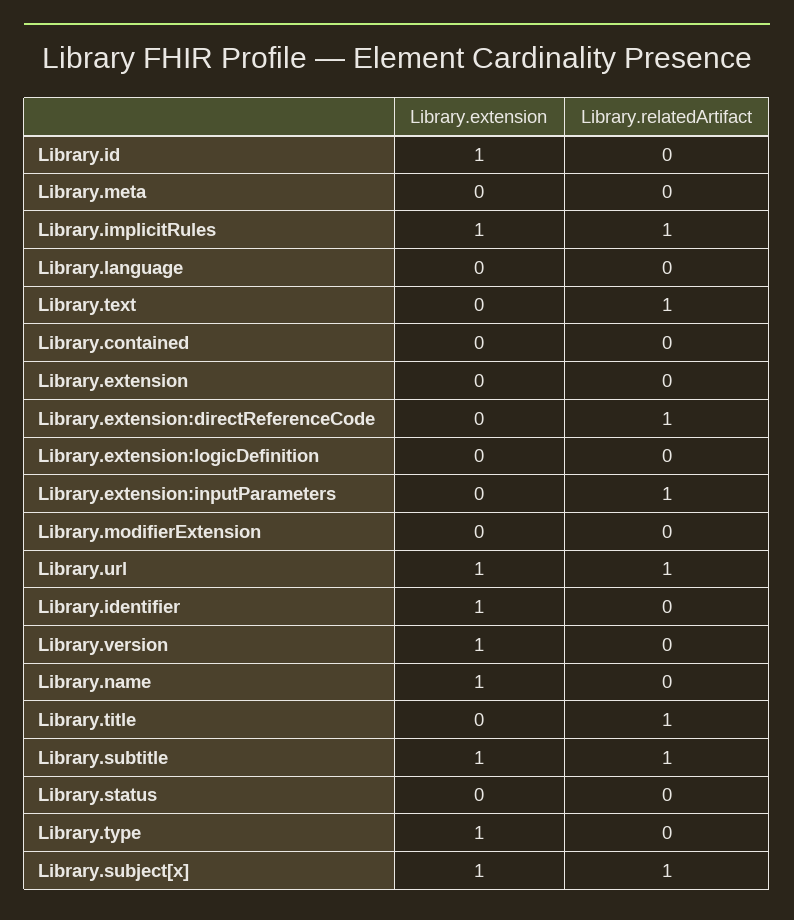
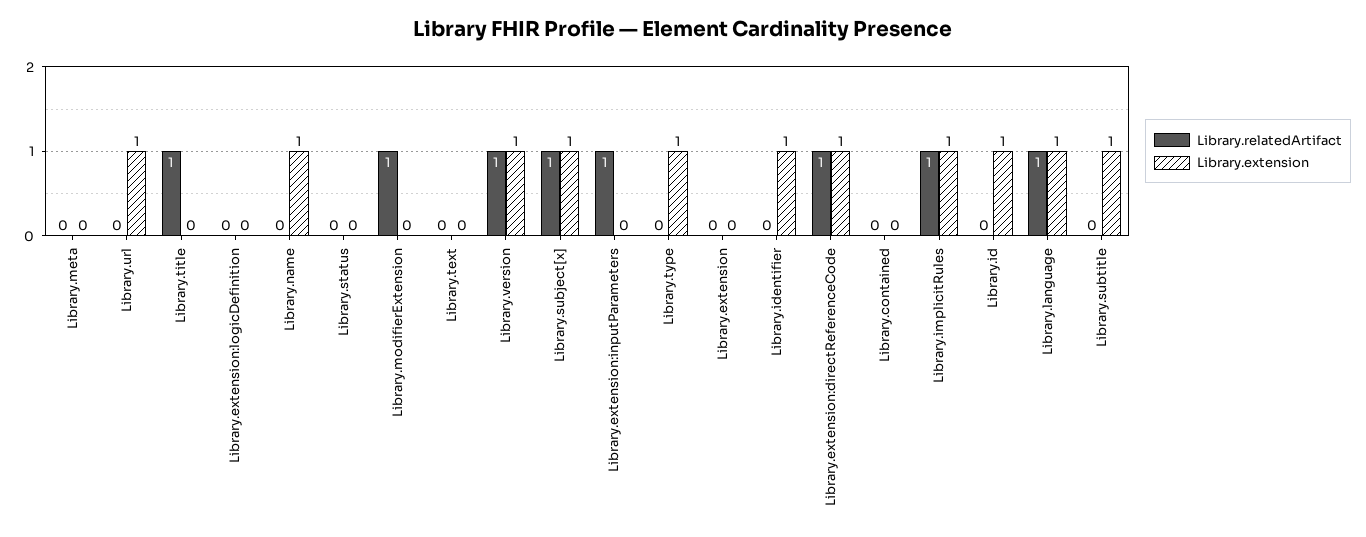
Library.extension, Library.language: 0 -> 1
Library.relatedArtifact, Library.language: 0 -> 1
Library.relatedArtifact, Library.text: 1 -> 0
Library.extension, Library.extension:directReferenceCode: 0 -> 1
Library.relatedArtifact, Library.modifierExtension: 0 -> 1
Library.relatedArtifact, Library.url: 1 -> 0
Library.relatedArtifact, Library.version: 0 -> 1
Library.relatedArtifact, Library.subtitle: 1 -> 0

